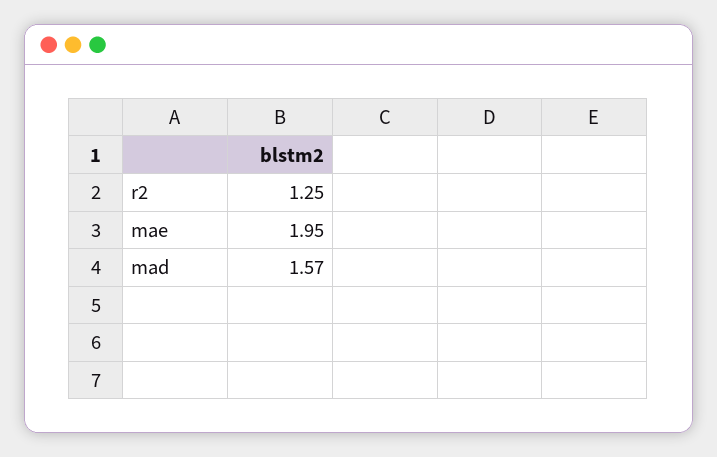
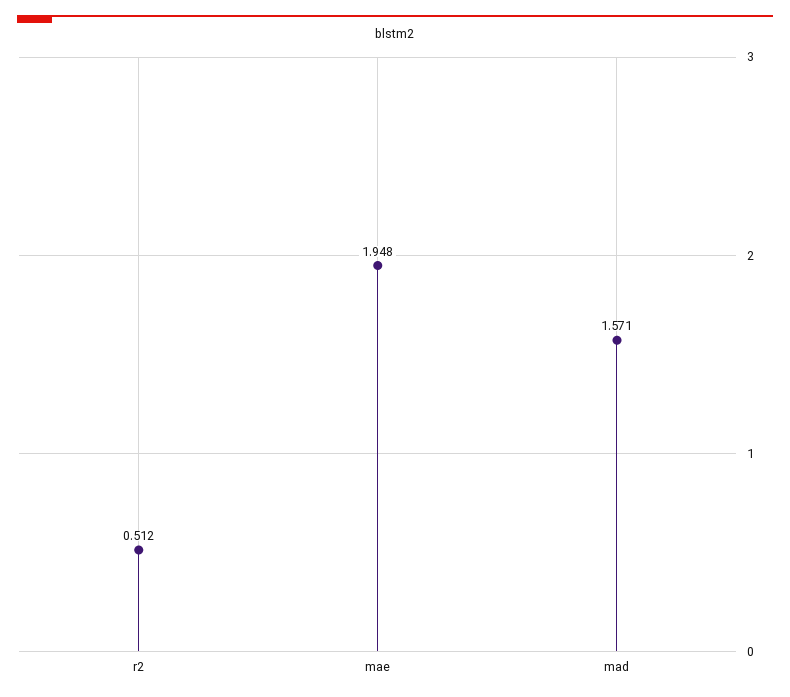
r2: 1.25 -> 0.512

